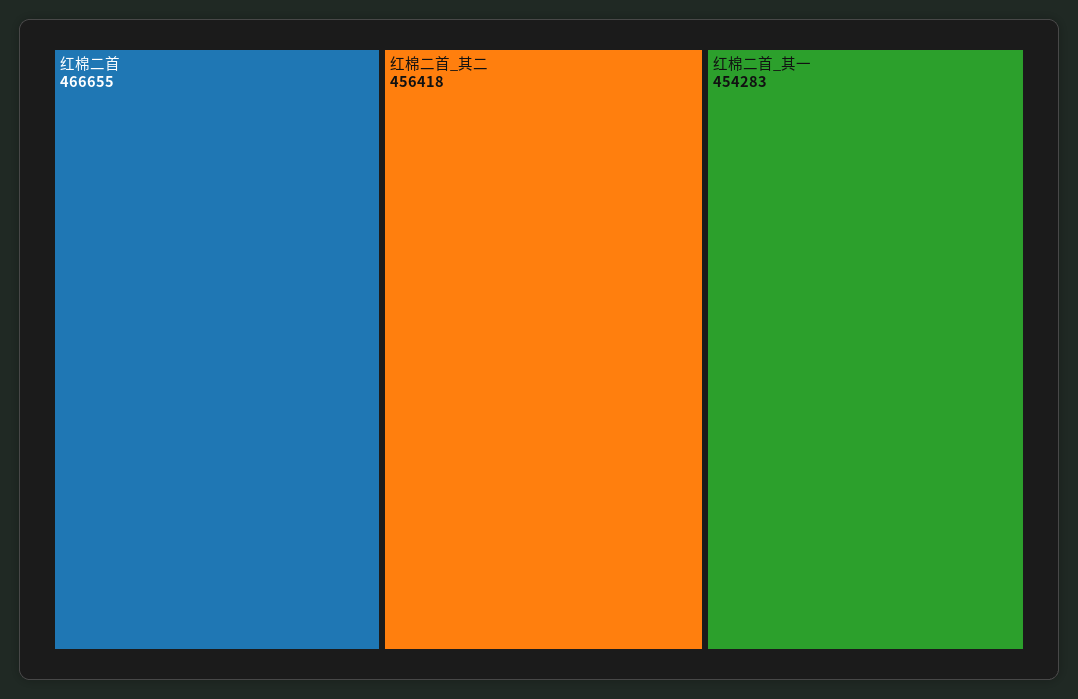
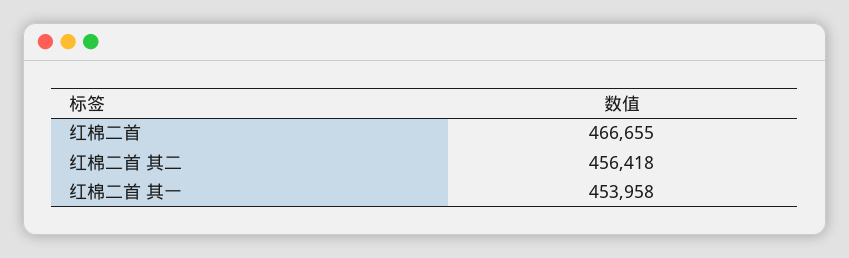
红棉二首_其一: 454283 -> 453958

